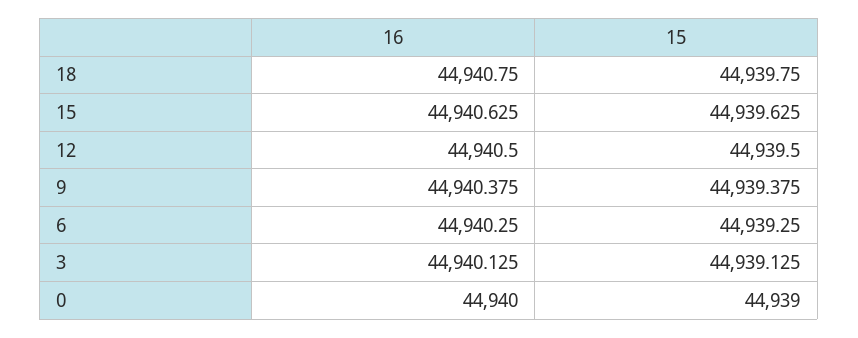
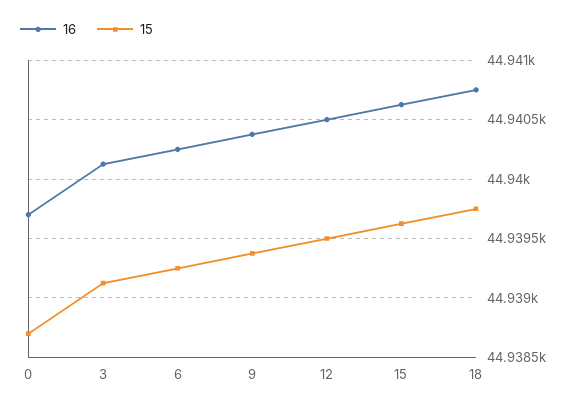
16, 0: 44940 -> 44939.7
15, 0: 44939 -> 44938.7

